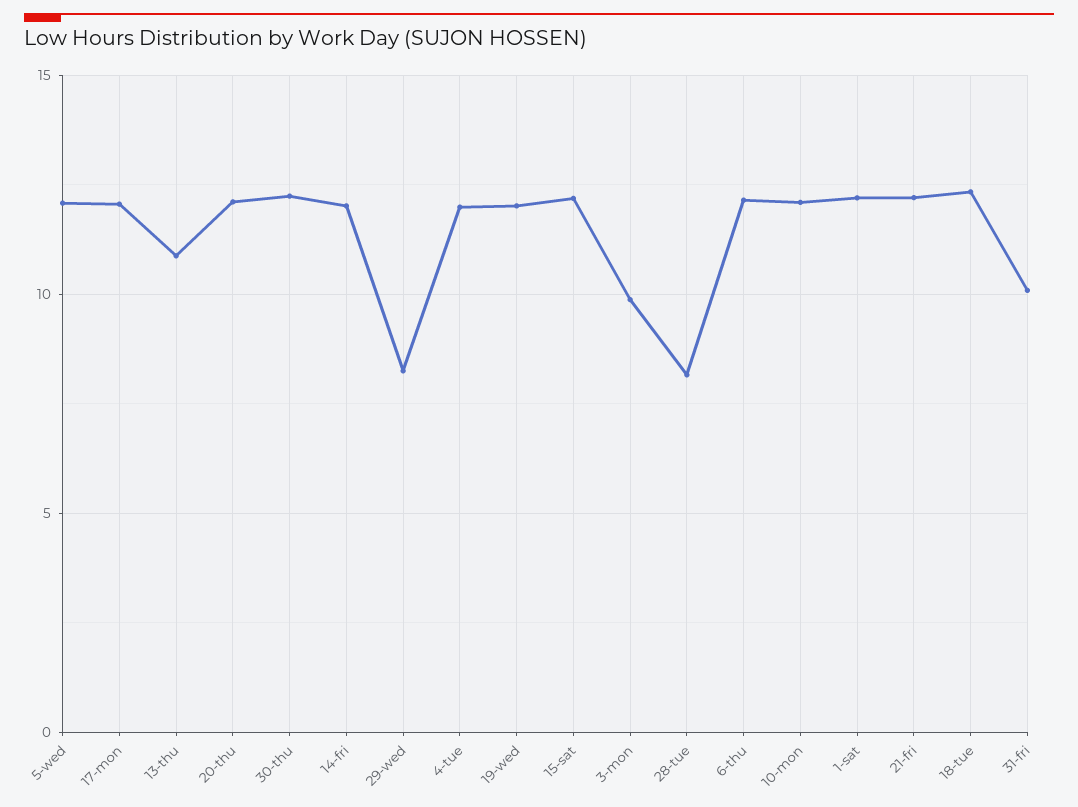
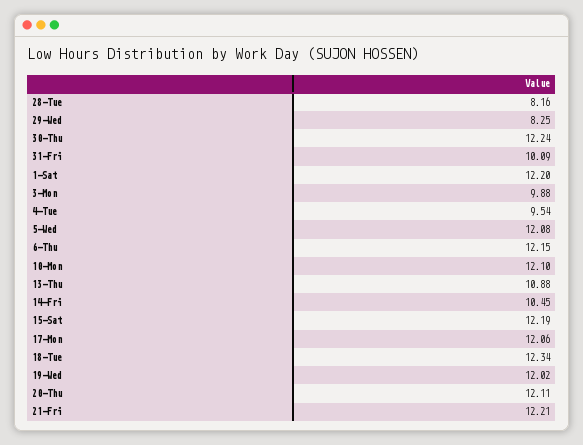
14-fri: 12 -> 10.45
4-tue: 12 -> 9.54

